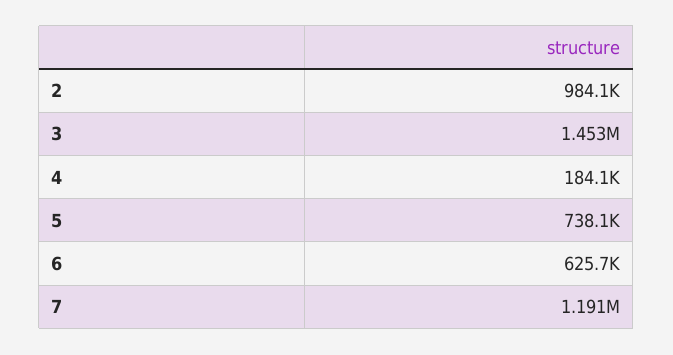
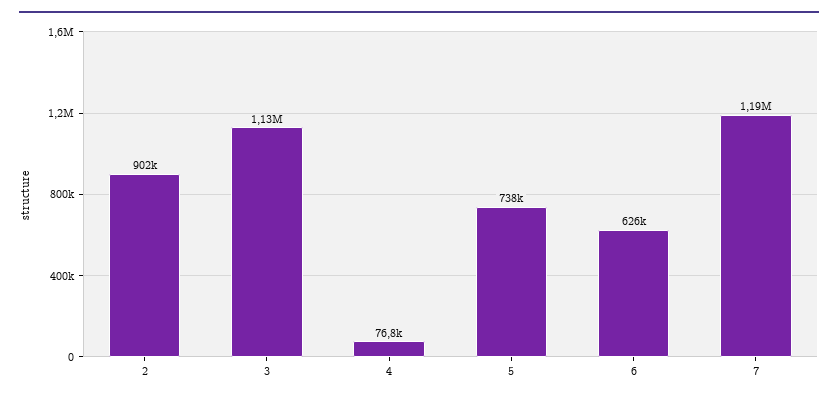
2: 984100 -> 902000
3: 1453000 -> 1130000
4: 184100 -> 76800

